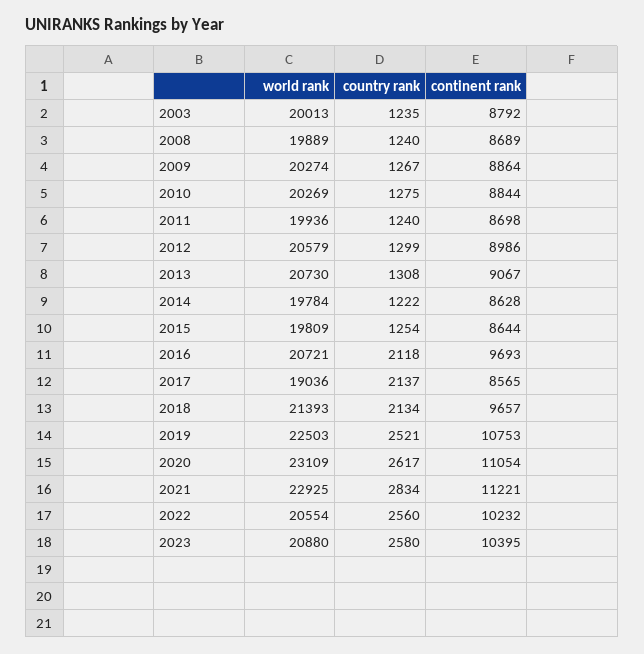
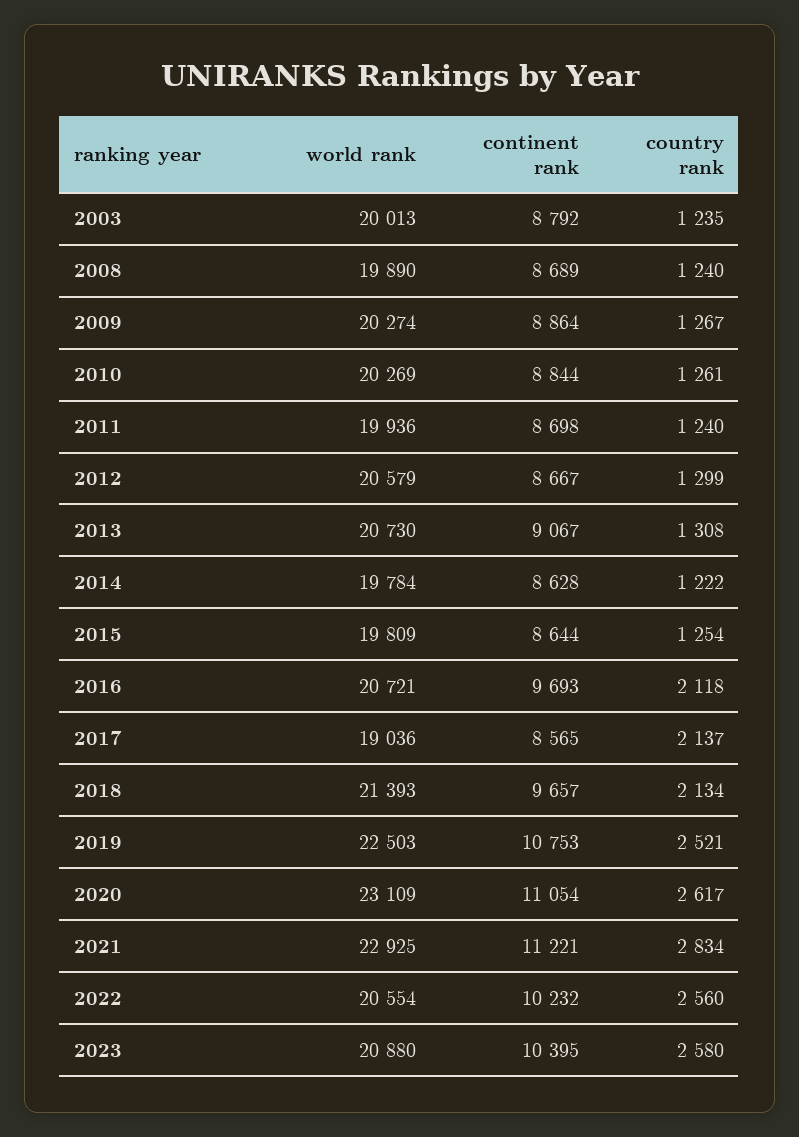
world rank, 2008: 19889 -> 19890
country rank, 2010: 1275 -> 1261
continent rank, 2012: 8986 -> 8667

